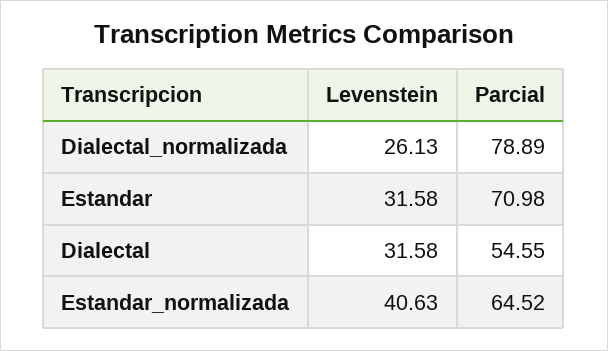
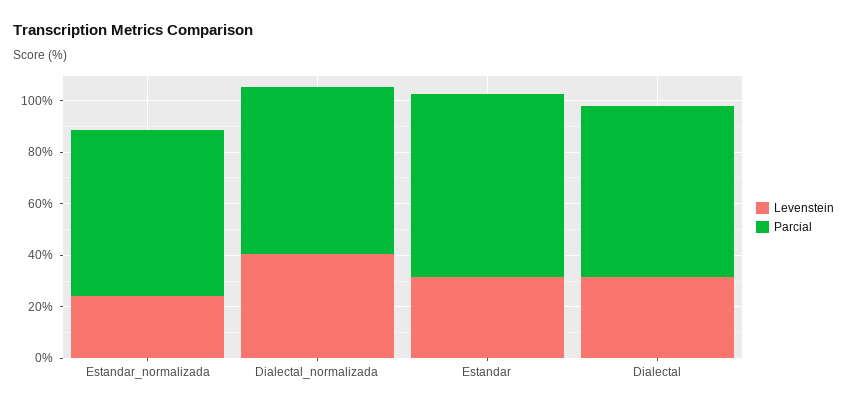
Levenstein, Dialectal_normalizada: 26.13 -> 40
Parcial, Dialectal_normalizada: 78.89 -> 65
Parcial, Dialectal: 54.55 -> 65
Levenstein, Estandar_normalizada: 40.63 -> 25

